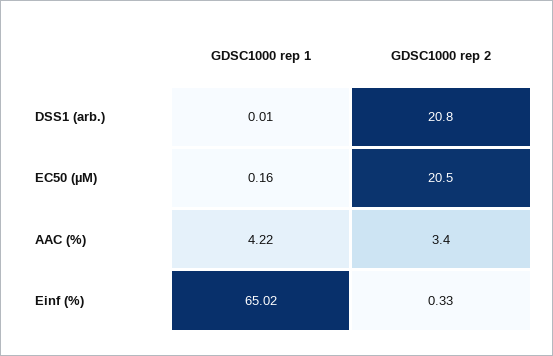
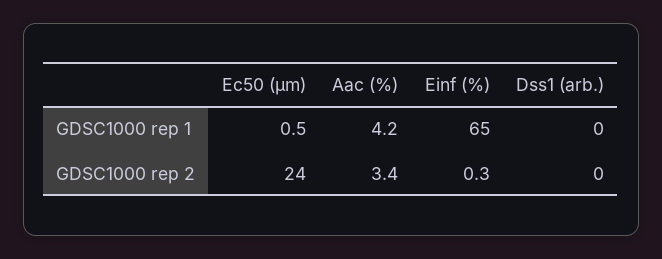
GDSC1000 rep 2, DSS1 (arb.): 20.8 -> 0
GDSC1000 rep 1, EC50 (µM): 0.16 -> 0.5
GDSC1000 rep 2, EC50 (µM): 20.5 -> 24

